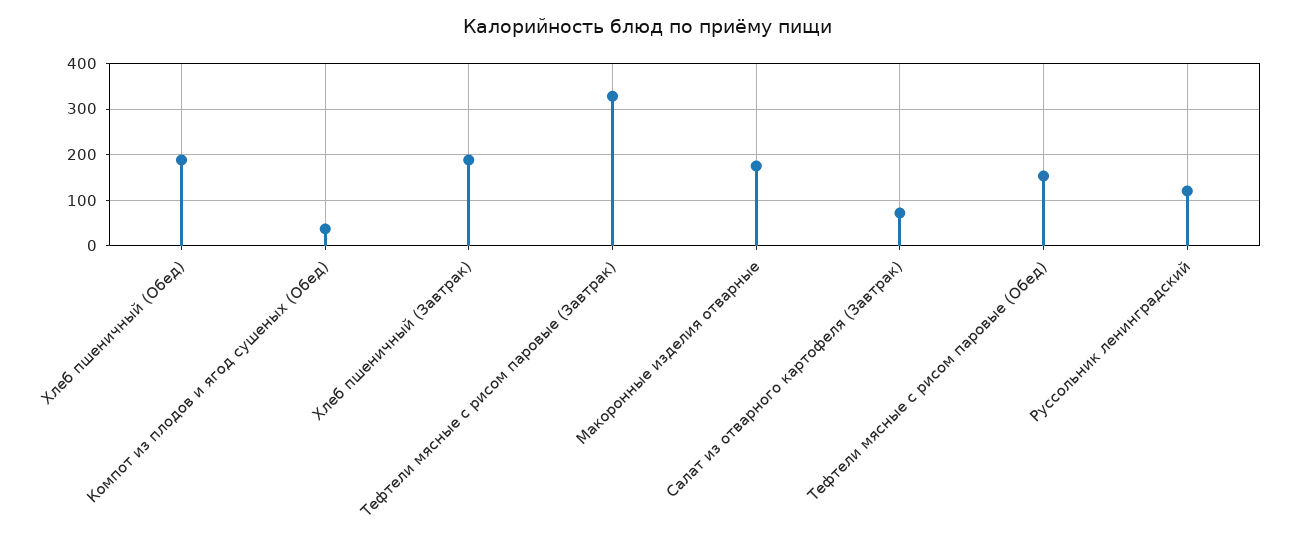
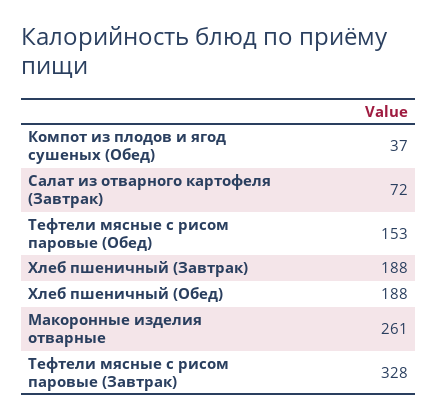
Макоронные изделия отварные: 180 -> 261
Руссольник ленинградский: 120 -> none

